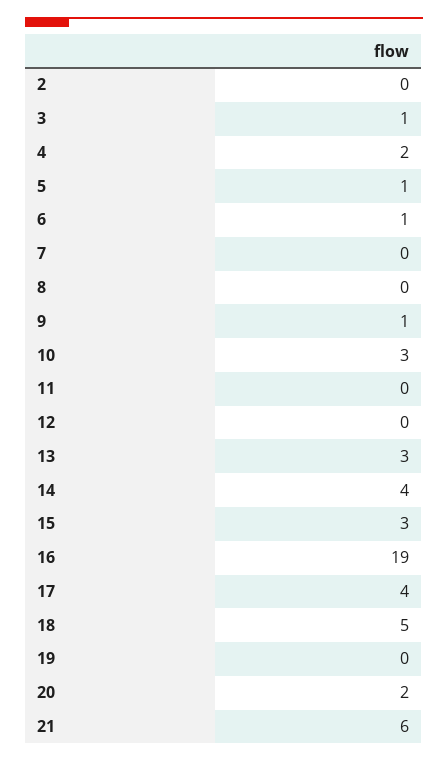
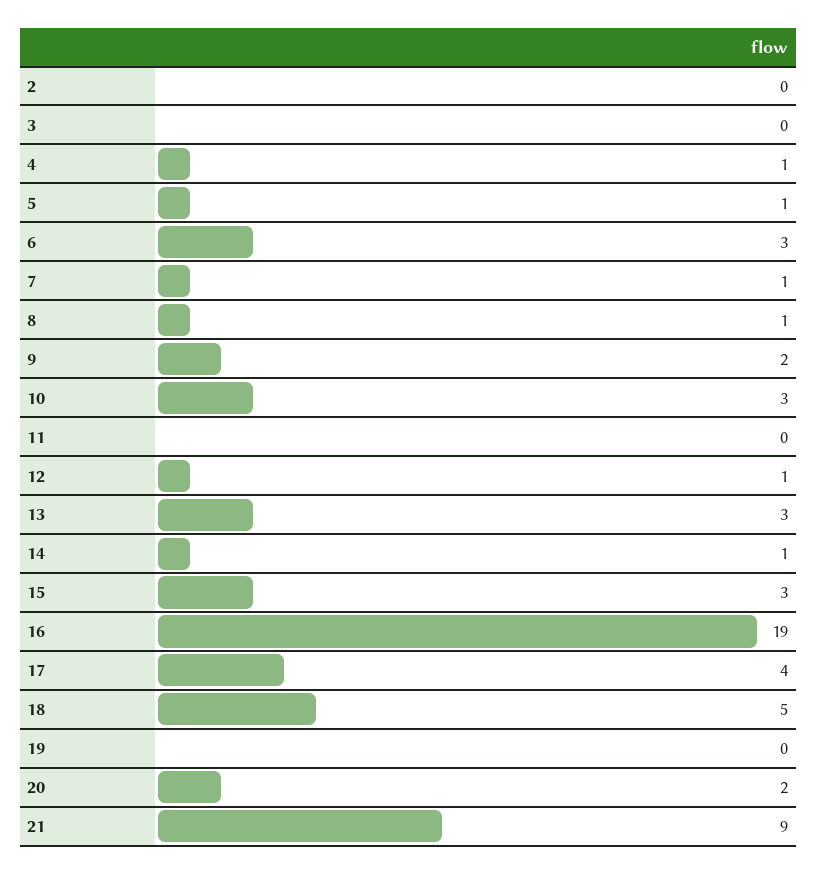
3: 1 -> 0
4: 2 -> 1
6: 1 -> 3
7: 0 -> 1
8: 0 -> 1
9: 1 -> 2
12: 0 -> 1
14: 4 -> 1
21: 6 -> 9

